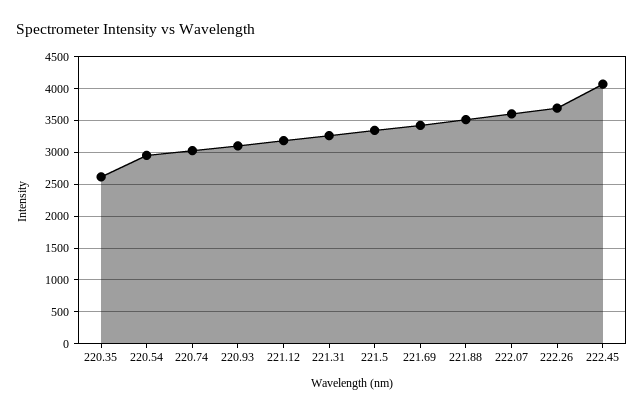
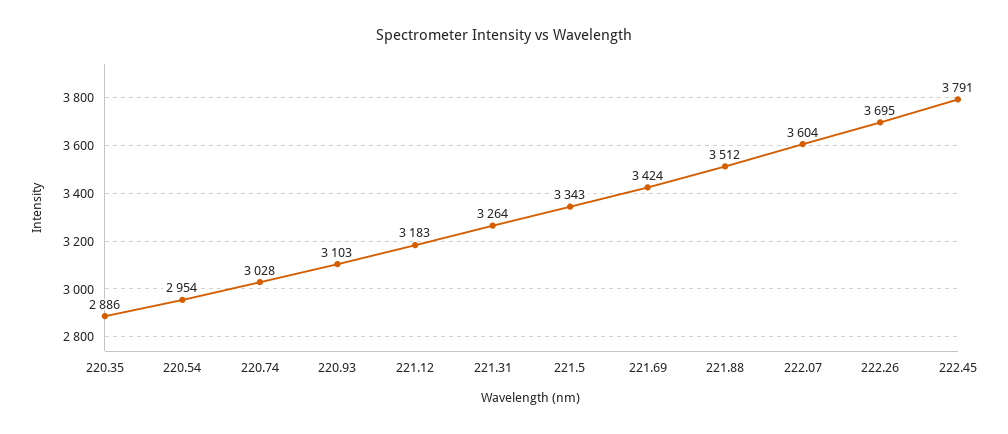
220.35: 2600 -> 2886
222.45: 4100 -> 3791

